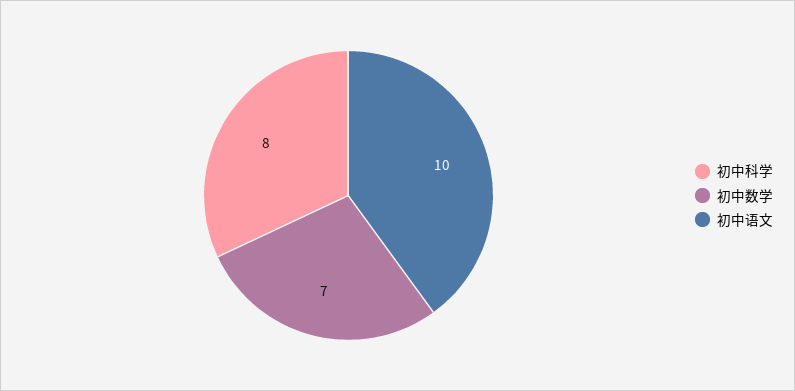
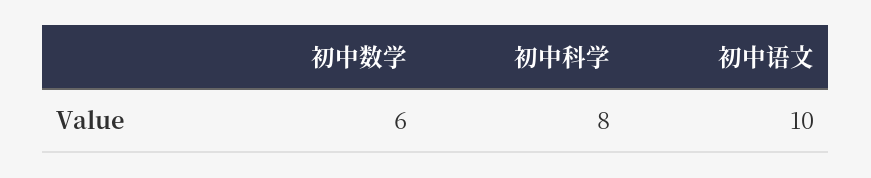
初中数学: 7 -> 6

